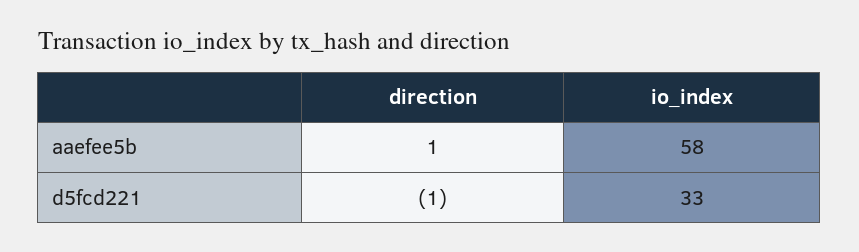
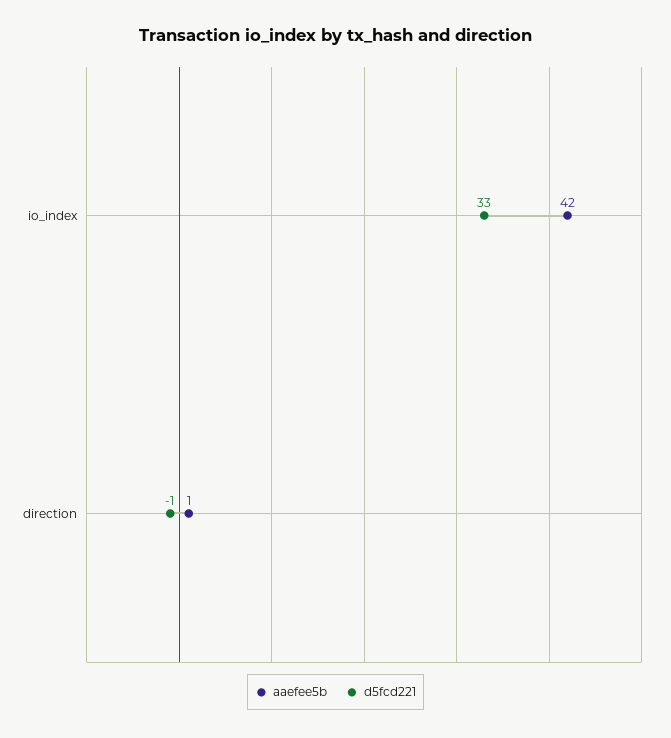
aaefee5b, io_index: 58 -> 42

